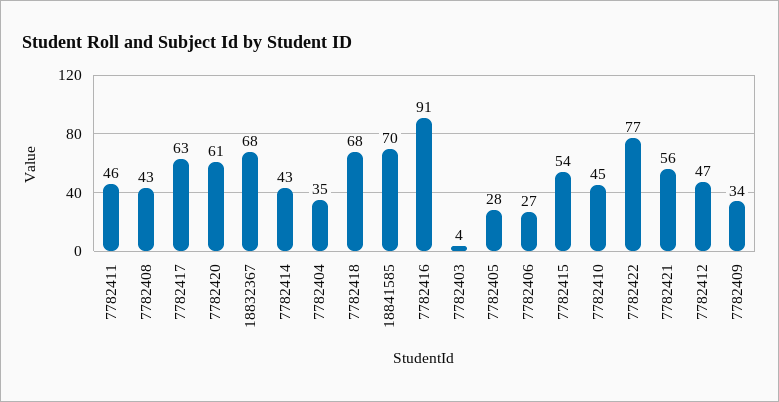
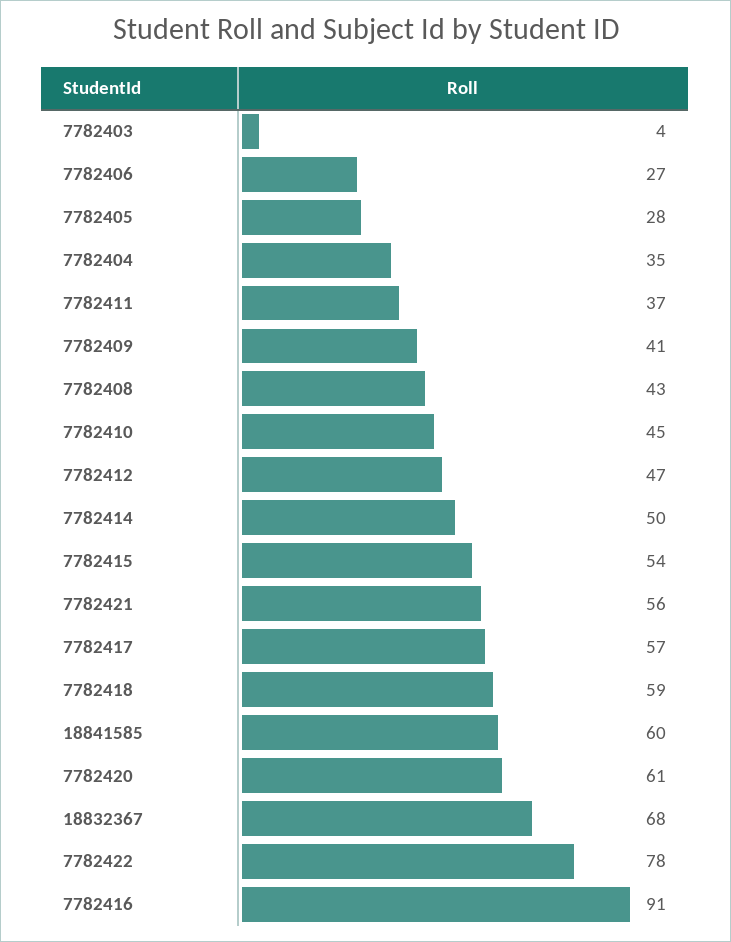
7782411: 46 -> 37
7782417: 63 -> 57
7782414: 43 -> 50
7782418: 68 -> 59
18841585: 70 -> 60
7782422: 77 -> 78
7782409: 34 -> 41

